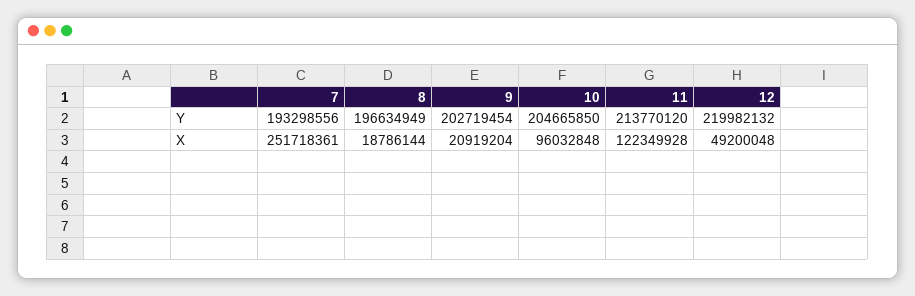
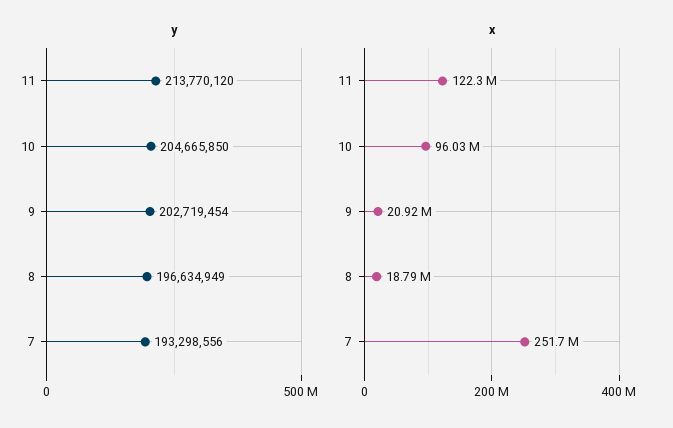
Y, 12: 219982132 -> none
X, 12: 49200048 -> none

